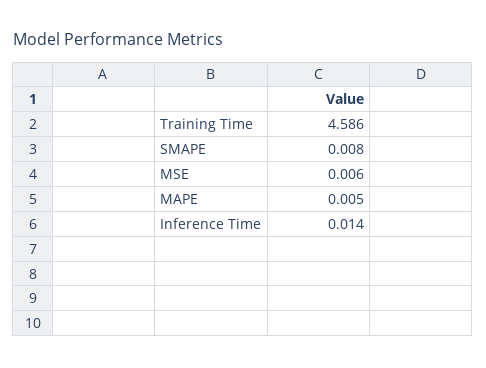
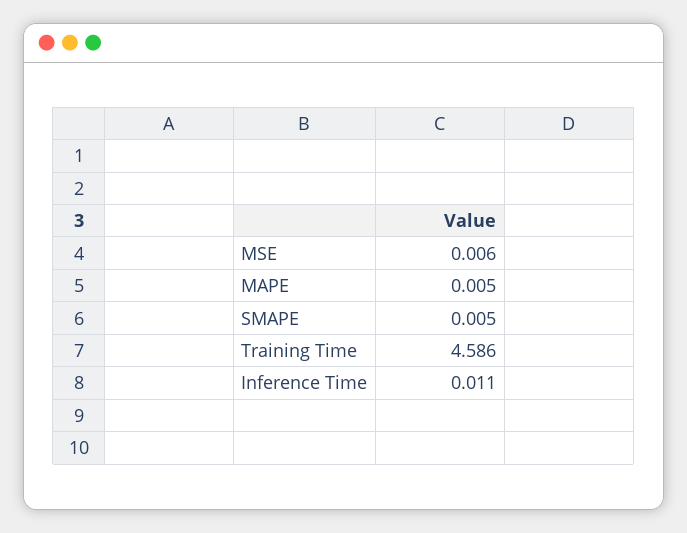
SMAPE: 0.008 -> 0.005
Inference Time: 0.014 -> 0.011

